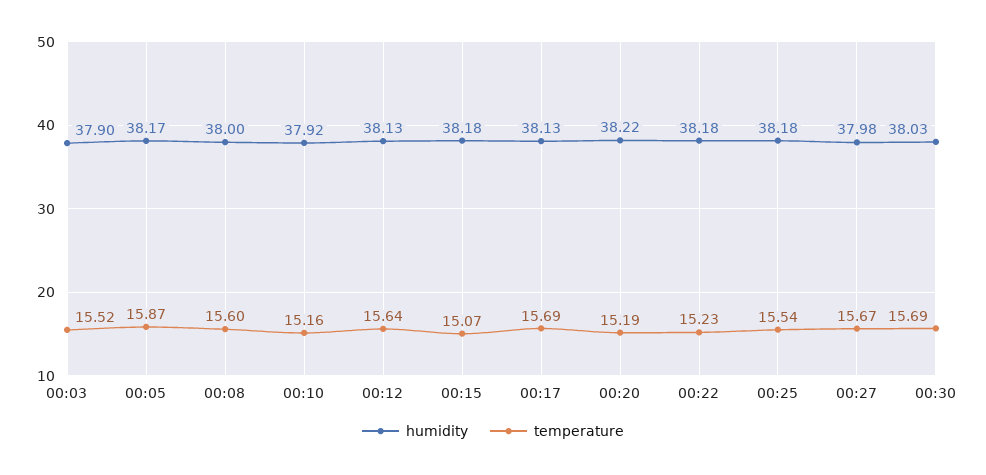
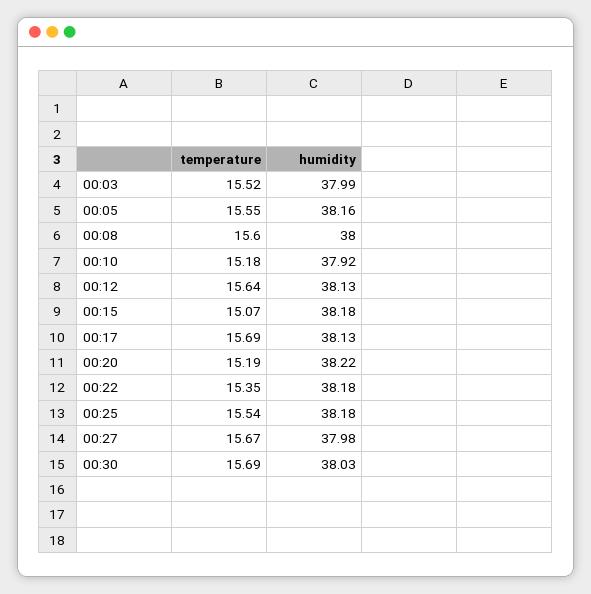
humidity, 00:03: 37.9 -> 37.99
humidity, 00:05: 38.17 -> 38.16
temperature, 00:05: 15.87 -> 15.55
temperature, 00:10: 15.16 -> 15.18
temperature, 00:22: 15.23 -> 15.35

